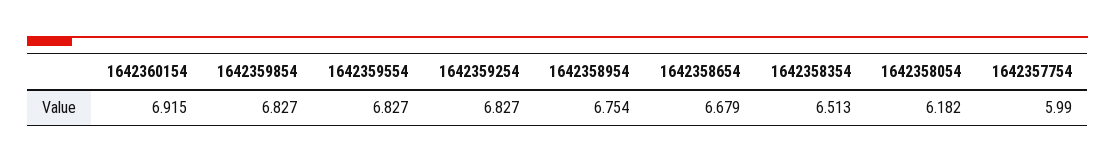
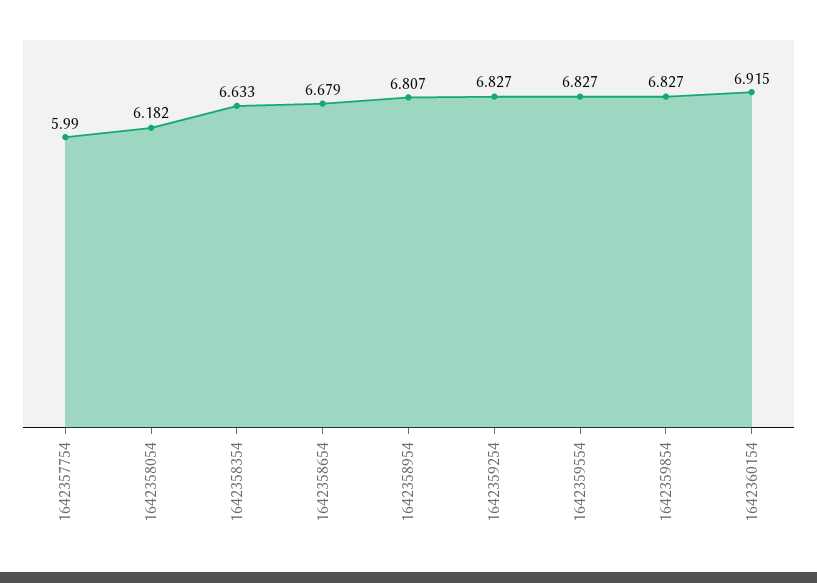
1642358954: 6.754 -> 6.807
1642358354: 6.513 -> 6.633

